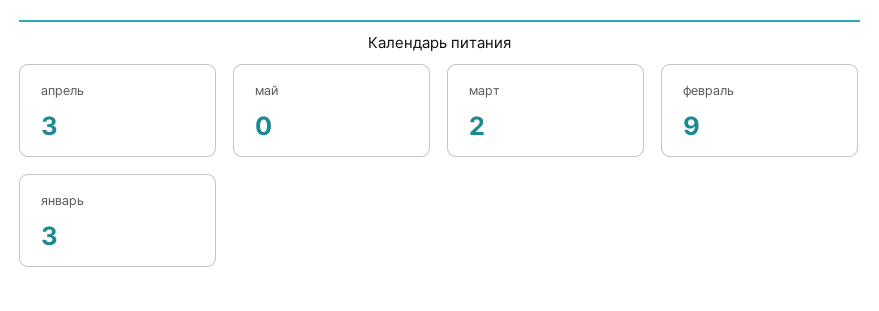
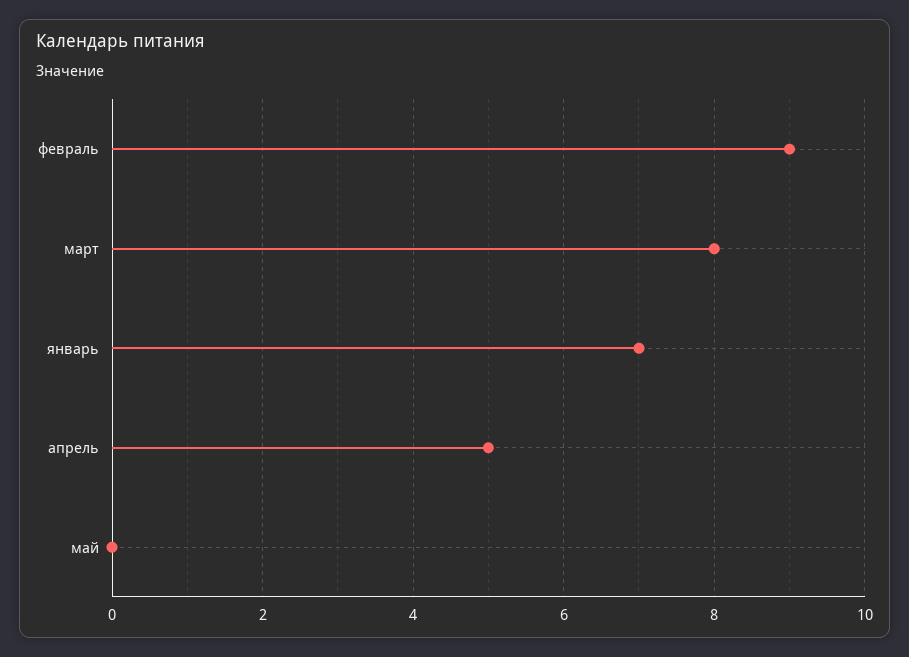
апрель: 3 -> 5
март: 2 -> 8
январь: 3 -> 7

